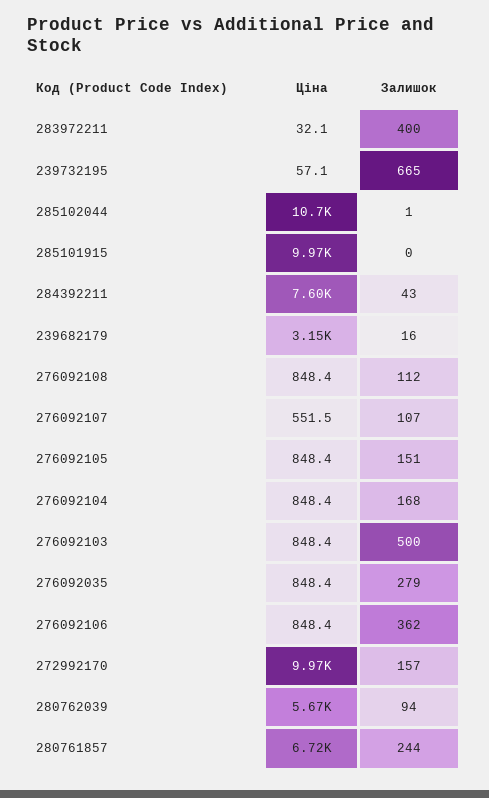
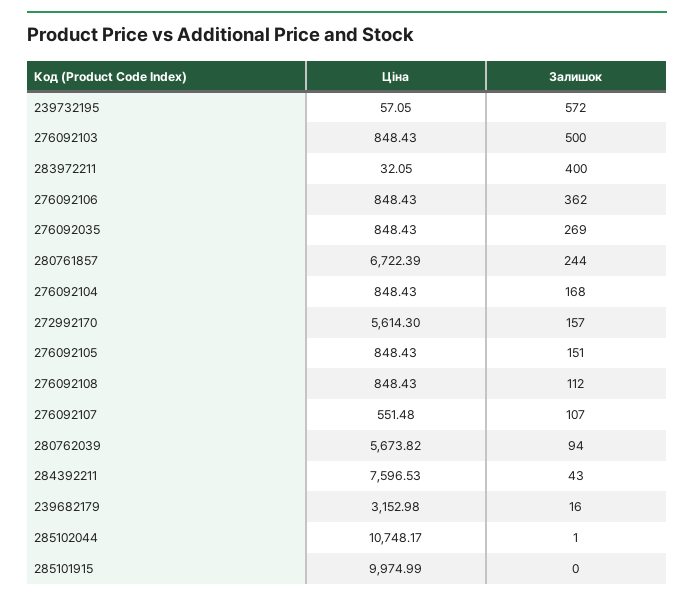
Залишок, 239732195: 665 -> 572
Залишок, 276092035: 279 -> 269
Ціна, 272992170: 9970 -> 5614.3

